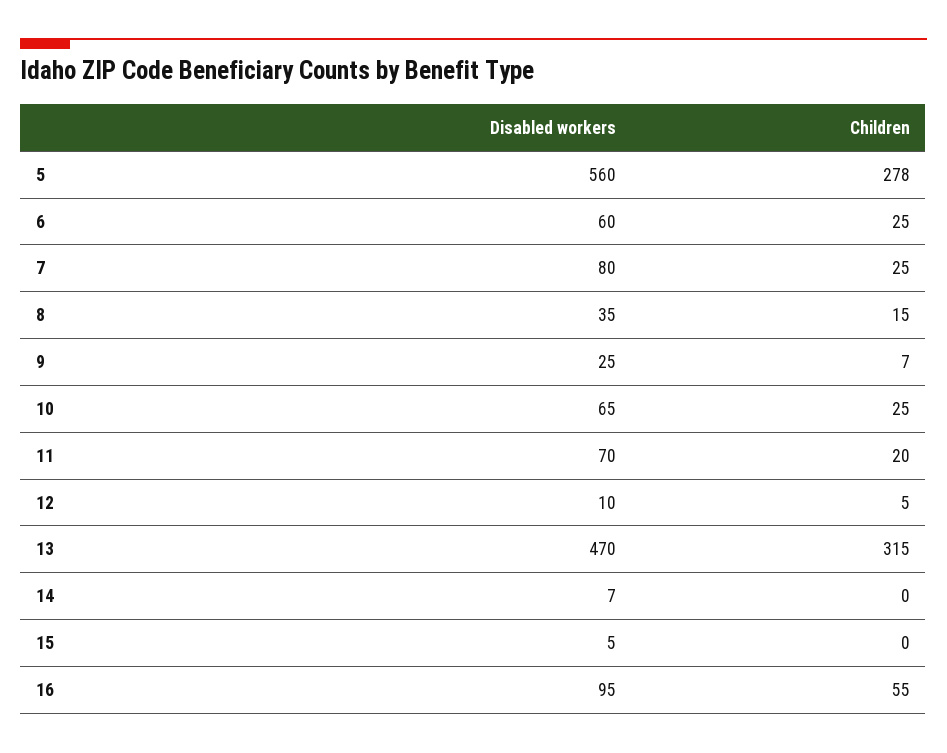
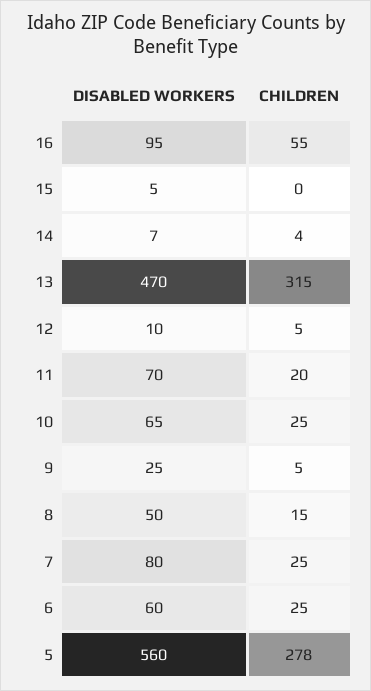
Disabled workers, 8: 35 -> 50
Children, 9: 7 -> 5
Children, 14: 0 -> 4

